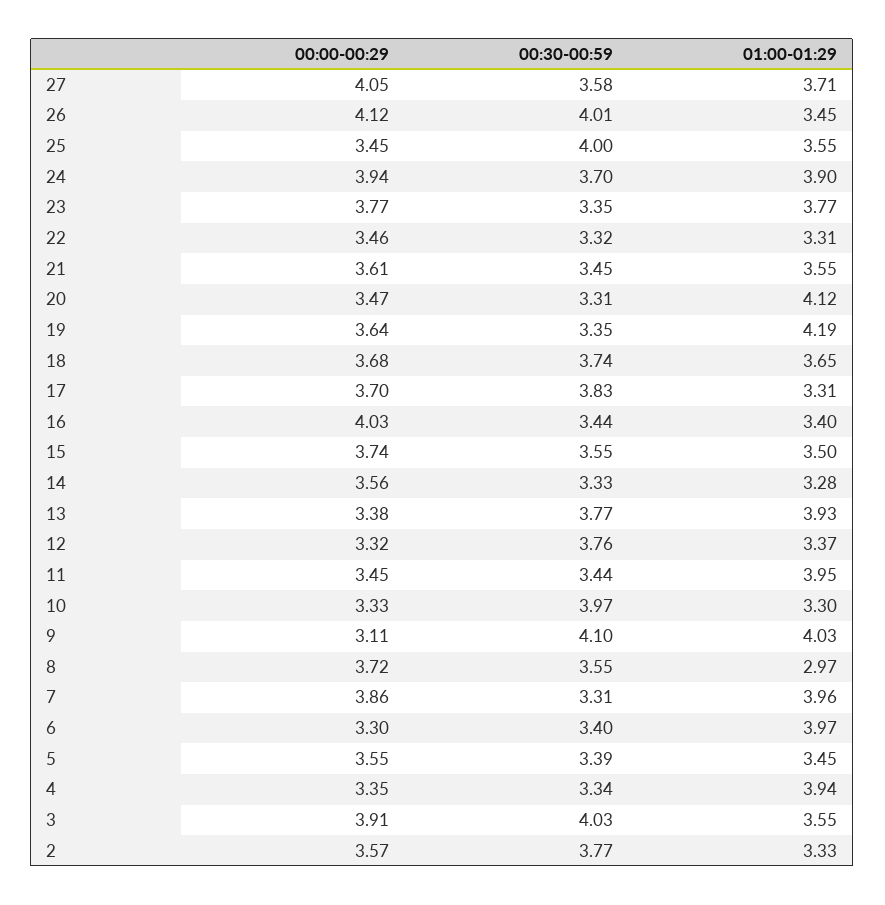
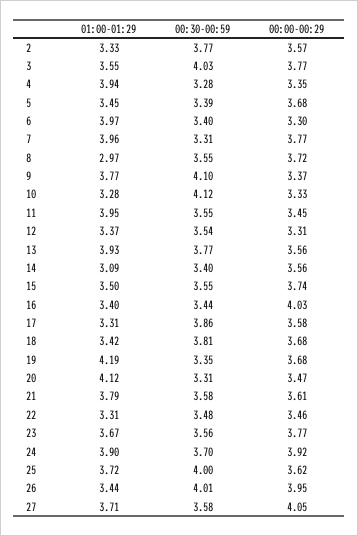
00:00-00:29, 26: 4.12 -> 3.95
01:00-01:29, 26: 3.45 -> 3.44
00:00-00:29, 25: 3.45 -> 3.62
01:00-01:29, 25: 3.55 -> 3.72
00:00-00:29, 24: 3.94 -> 3.92
00:30-00:59, 23: 3.35 -> 3.56
01:00-01:29, 23: 3.77 -> 3.67
00:30-00:59, 22: 3.32 -> 3.48
00:30-00:59, 21: 3.45 -> 3.58
01:00-01:29, 21: 3.55 -> 3.79
00:00-00:29, 19: 3.64 -> 3.68
00:30-00:59, 18: 3.74 -> 3.81
01:00-01:29, 18: 3.65 -> 3.42
00:00-00:29, 17: 3.7 -> 3.58
00:30-00:59, 17: 3.83 -> 3.86
00:30-00:59, 14: 3.33 -> 3.4
01:00-01:29, 14: 3.28 -> 3.09
00:00-00:29, 13: 3.38 -> 3.56
00:00-00:29, 12: 3.32 -> 3.31
00:30-00:59, 12: 3.76 -> 3.54
00:30-00:59, 11: 3.44 -> 3.55
00:30-00:59, 10: 3.97 -> 4.12
01:00-01:29, 10: 3.3 -> 3.28
00:00-00:29, 9: 3.11 -> 3.37
01:00-01:29, 9: 4.03 -> 3.77
00:00-00:29, 7: 3.86 -> 3.77
00:00-00:29, 5: 3.55 -> 3.68
00:30-00:59, 4: 3.34 -> 3.28
00:00-00:29, 3: 3.91 -> 3.77

